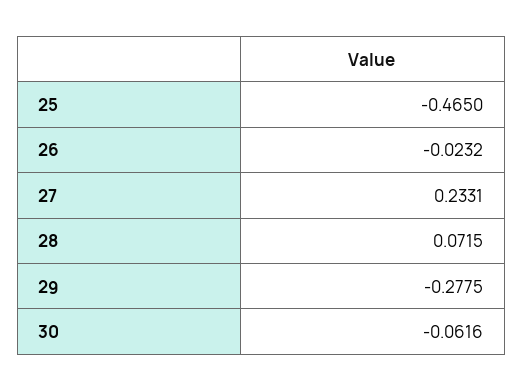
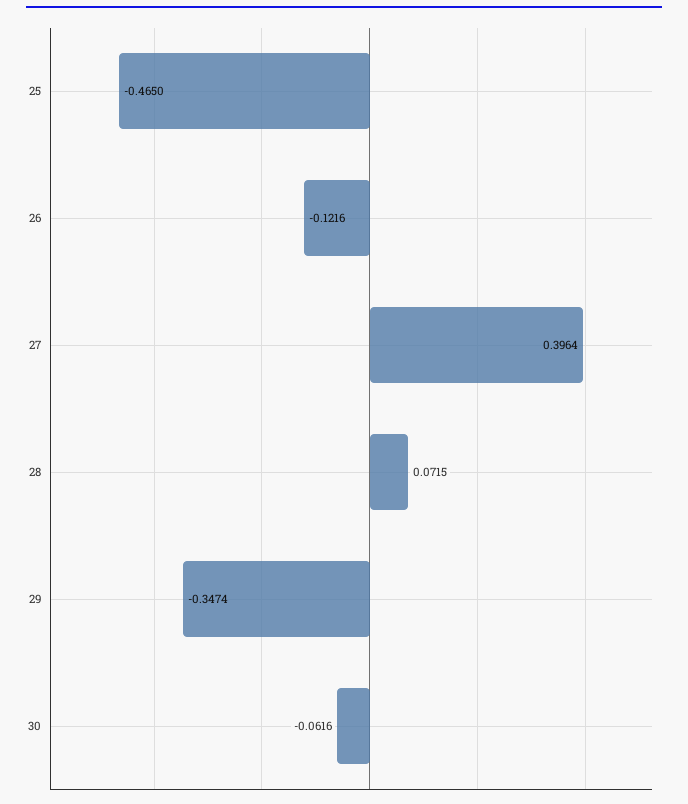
26: -0.0232 -> -0.1216
27: 0.2331 -> 0.3964
29: -0.2775 -> -0.3474

